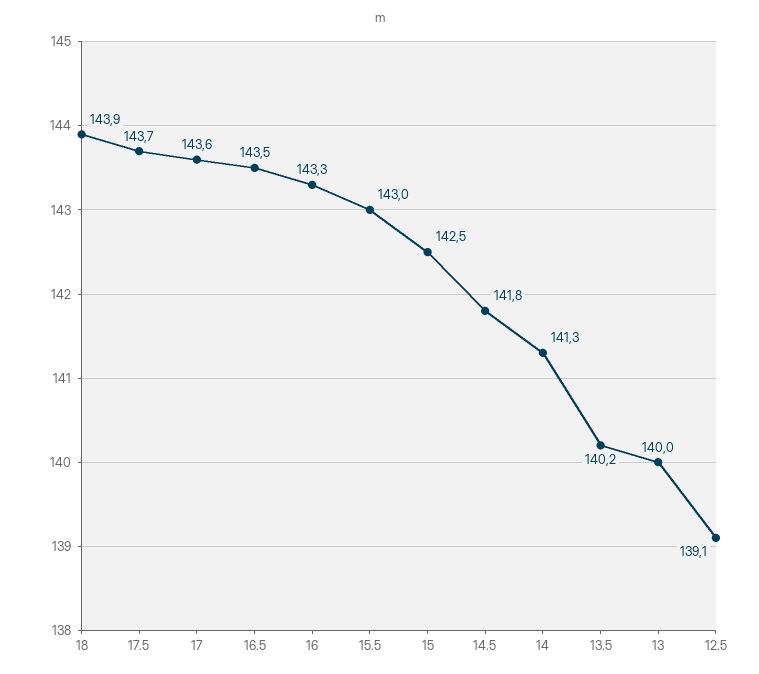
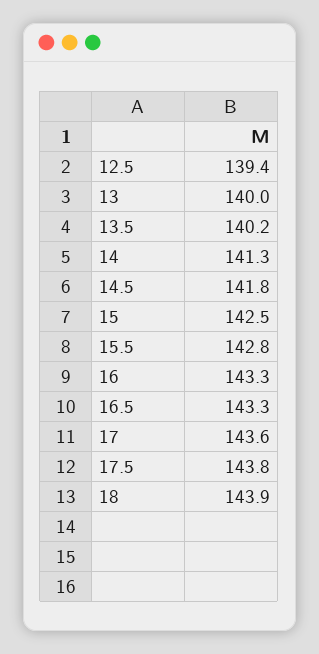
17.5: 143.7 -> 143.8
16.5: 143.5 -> 143.3
15.5: 143 -> 142.8
12.5: 139.1 -> 139.4

